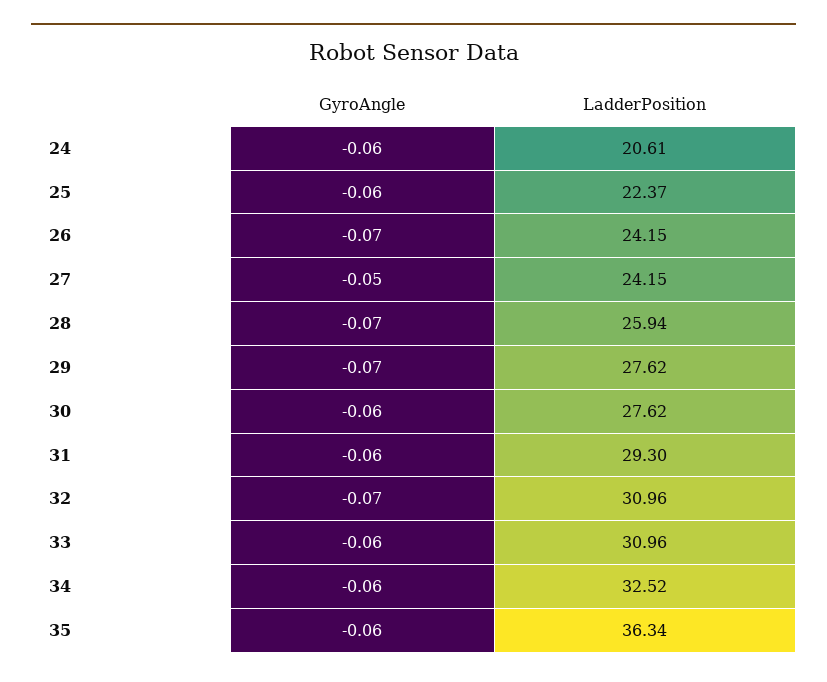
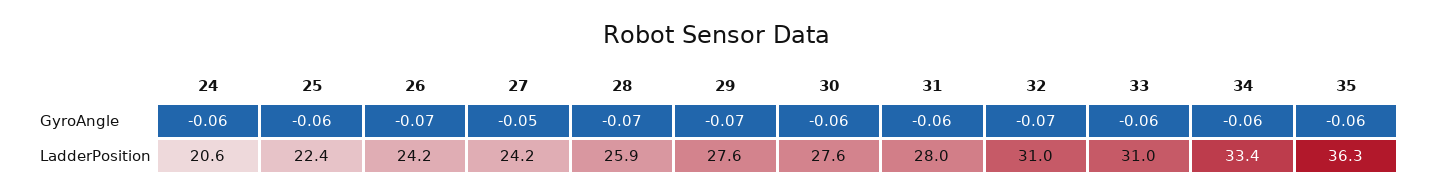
LadderPosition, 31: 29.3 -> 28
LadderPosition, 34: 32.52 -> 33.4

